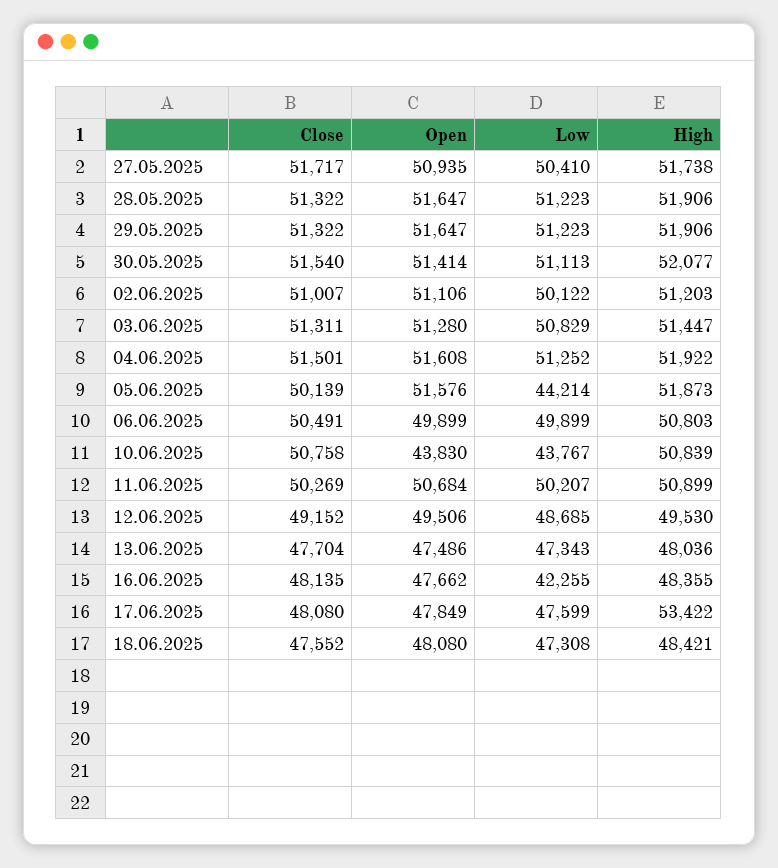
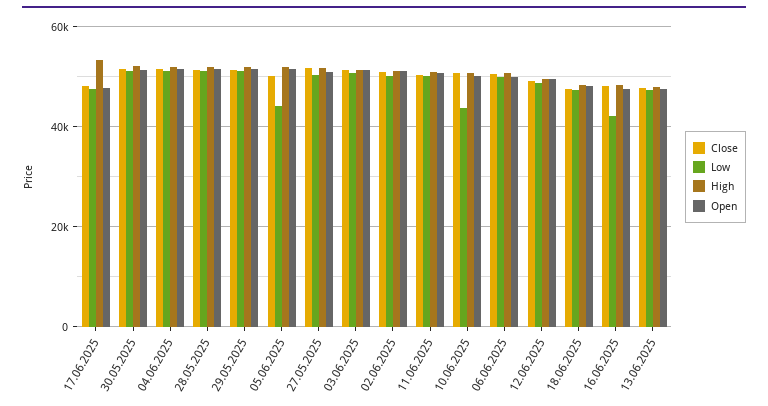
Open, 10.06.2025: 43830 -> 50000

